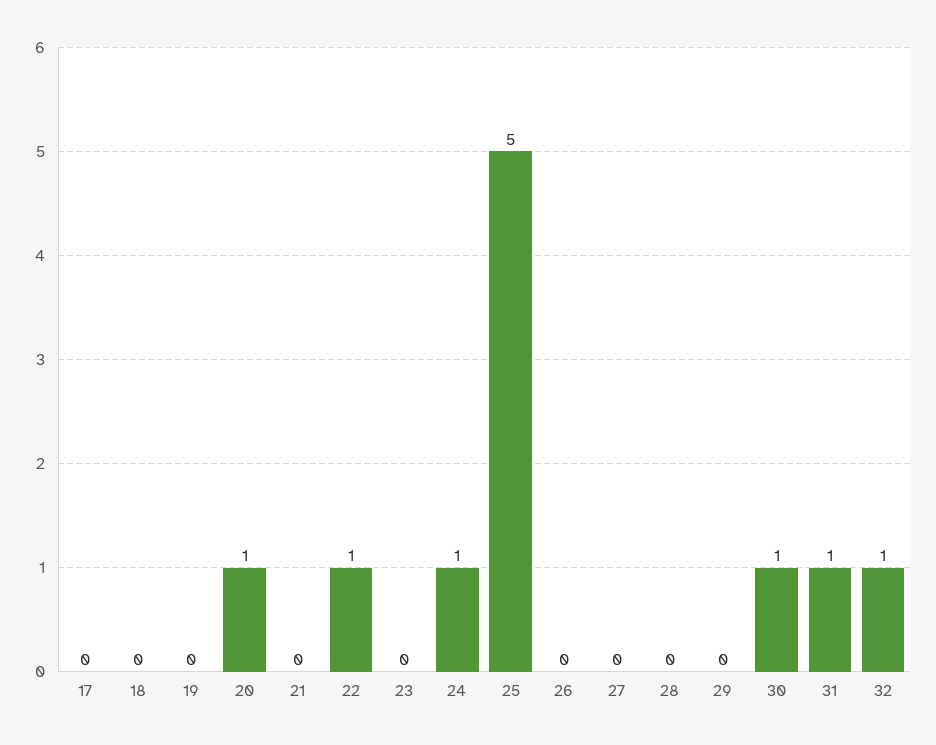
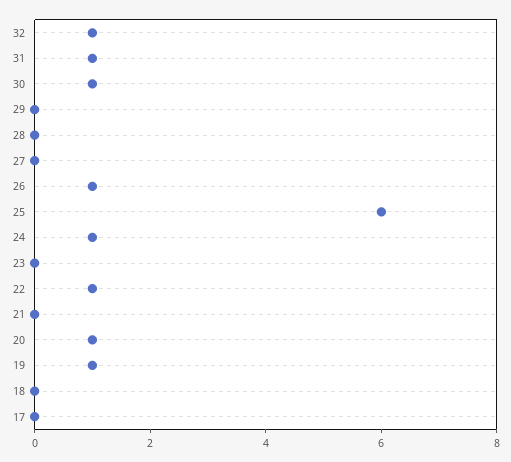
19: 0 -> 1
25: 5 -> 6
26: 0 -> 1

